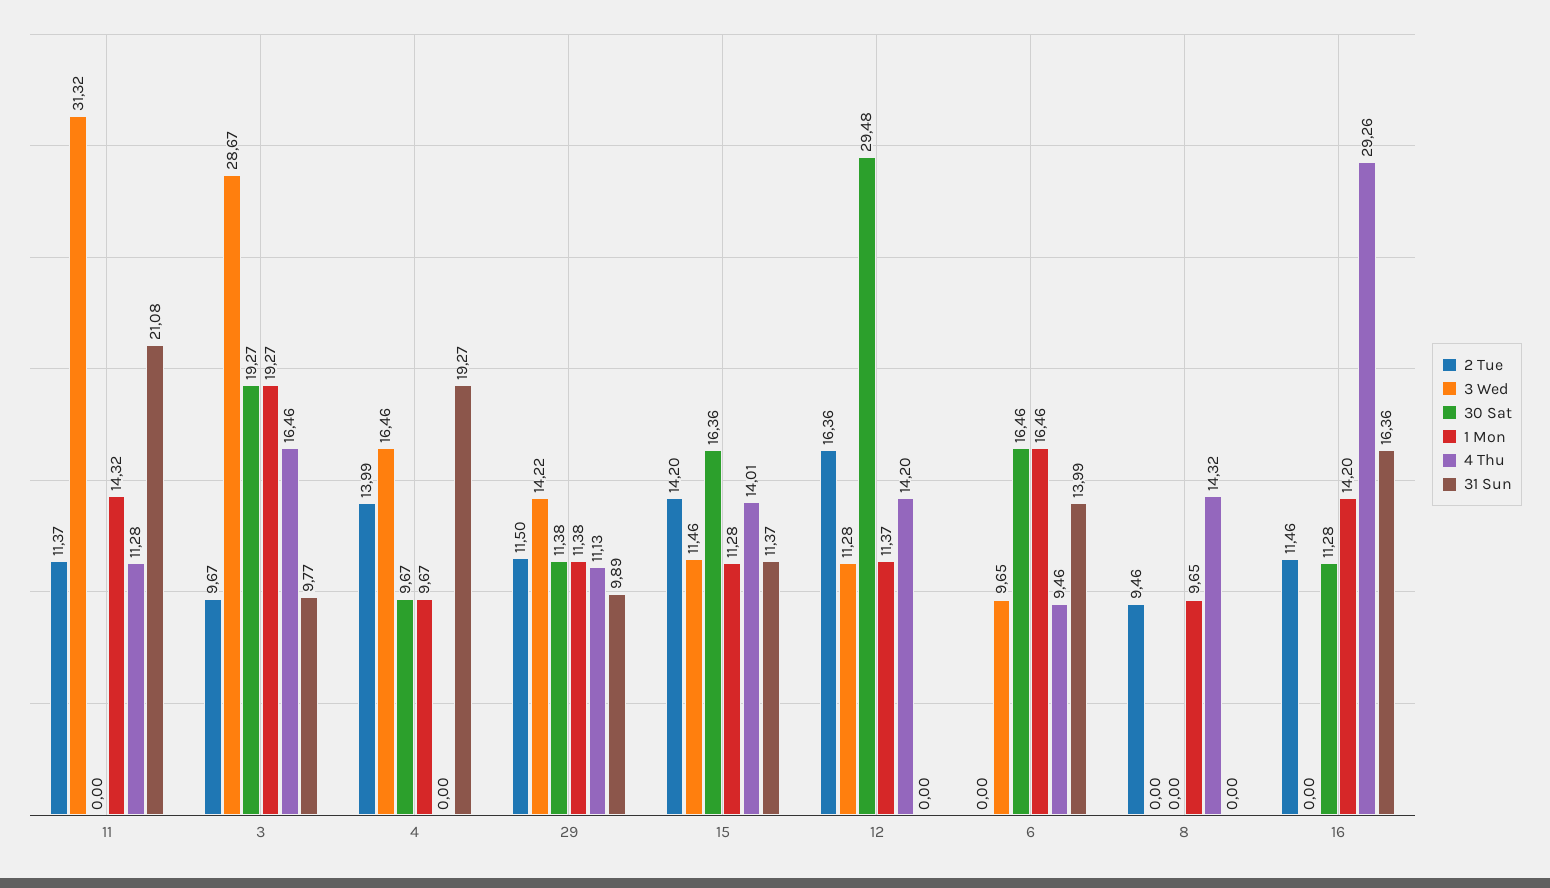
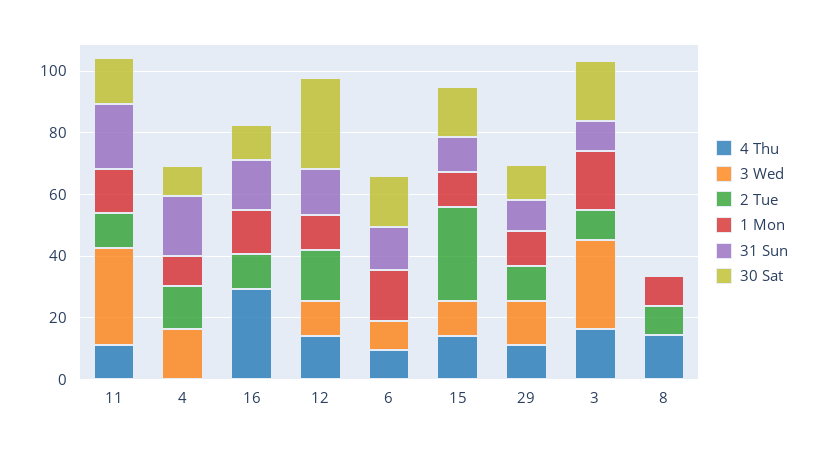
30 Sat, 11: 0 -> 15
2 Tue, 15: 14.2 -> 30
31 Sun, 12: 0 -> 15

